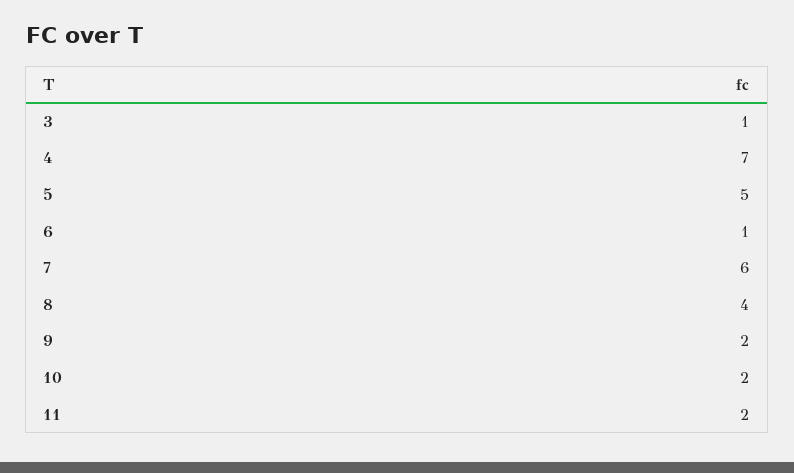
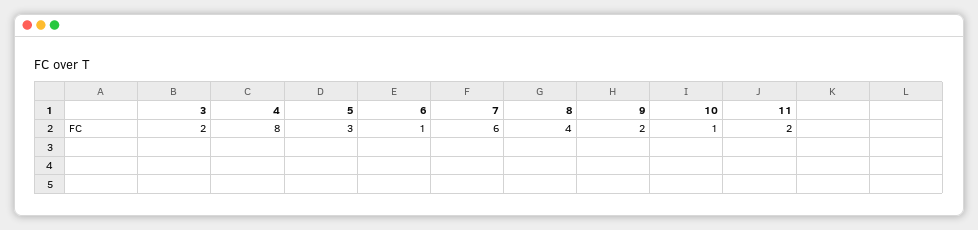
3: 1 -> 2
4: 7 -> 8
5: 5 -> 3
10: 2 -> 1

